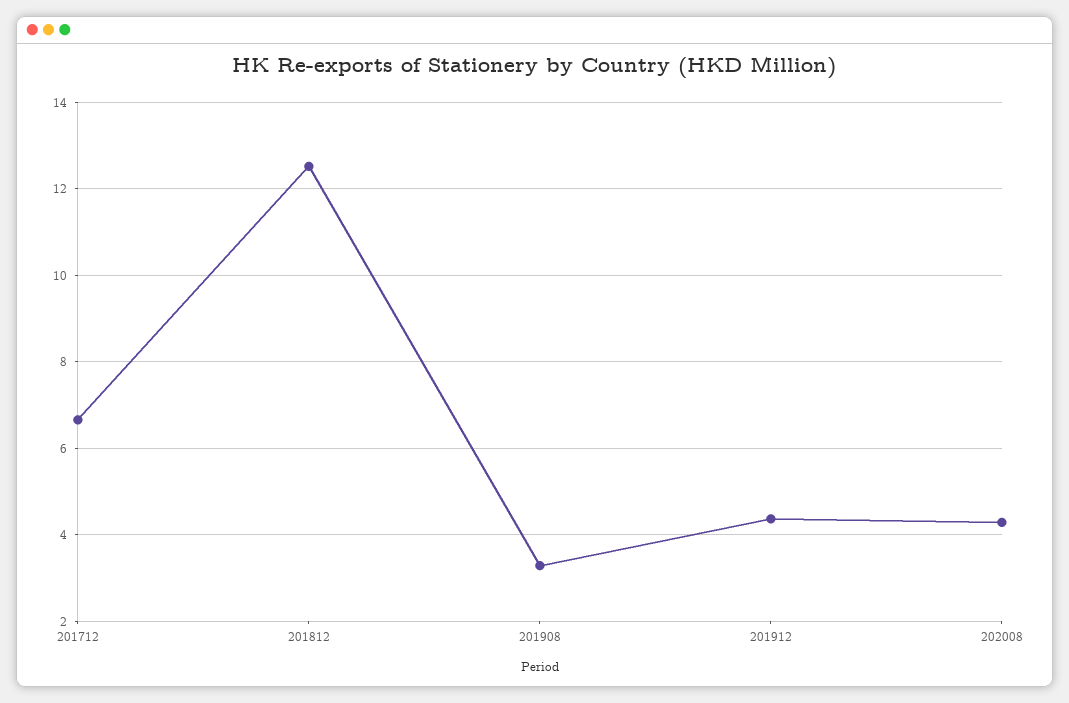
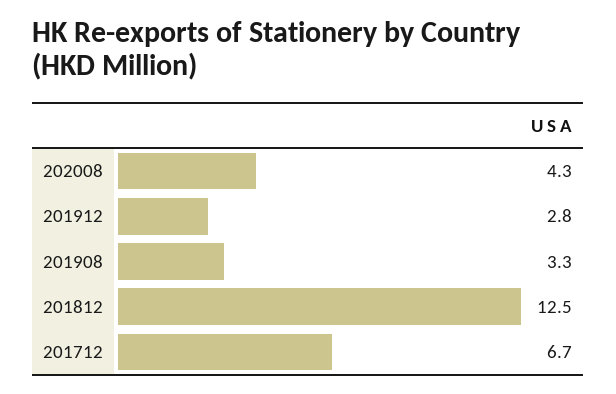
201912: 4.4 -> 2.8

